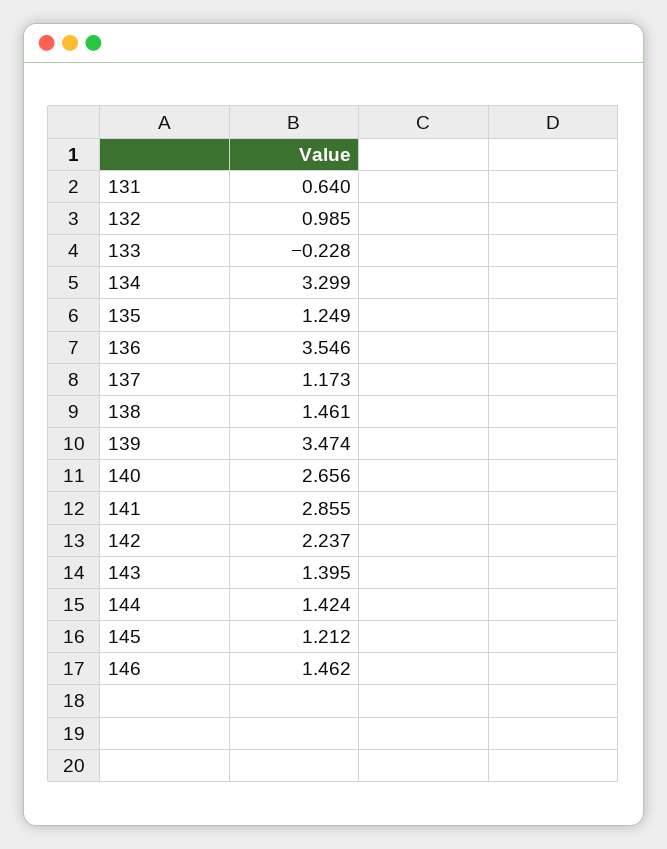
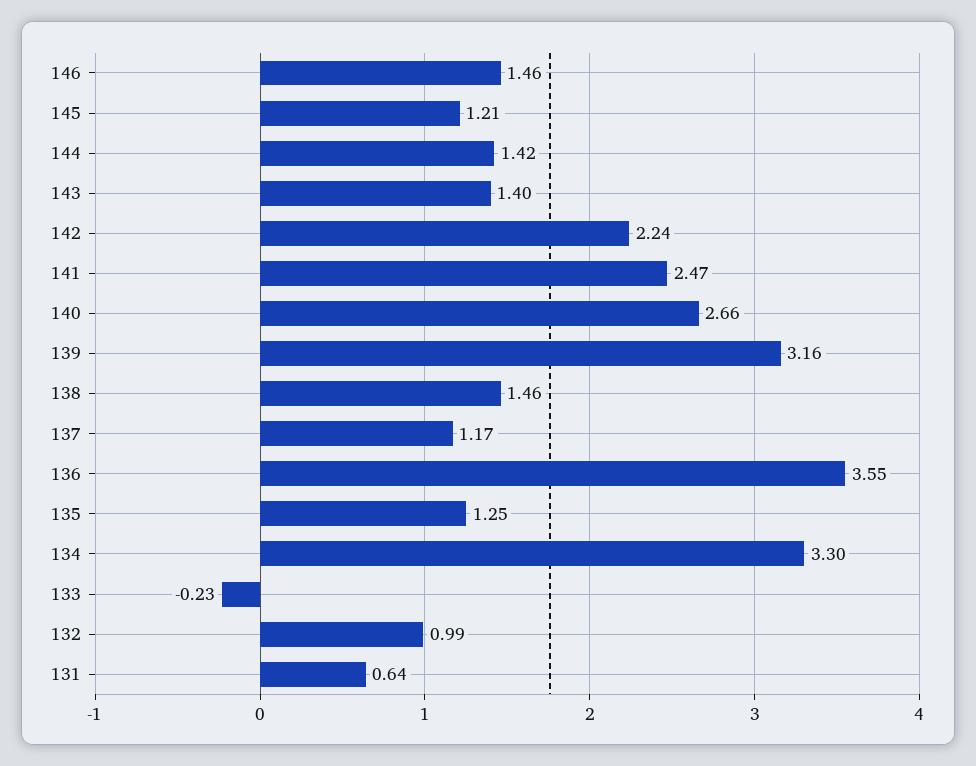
139: 3.474 -> 3.16
141: 2.855 -> 2.47

